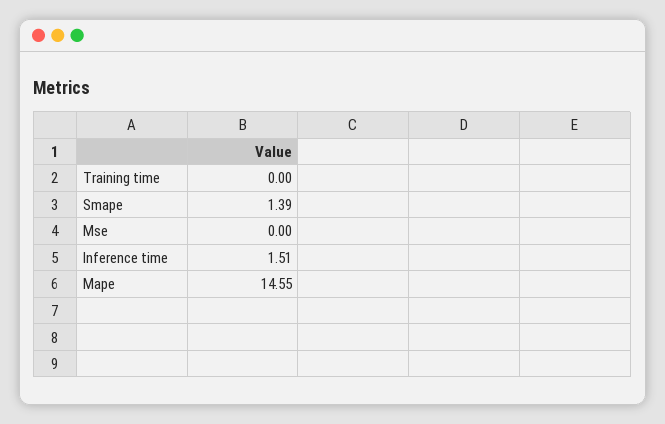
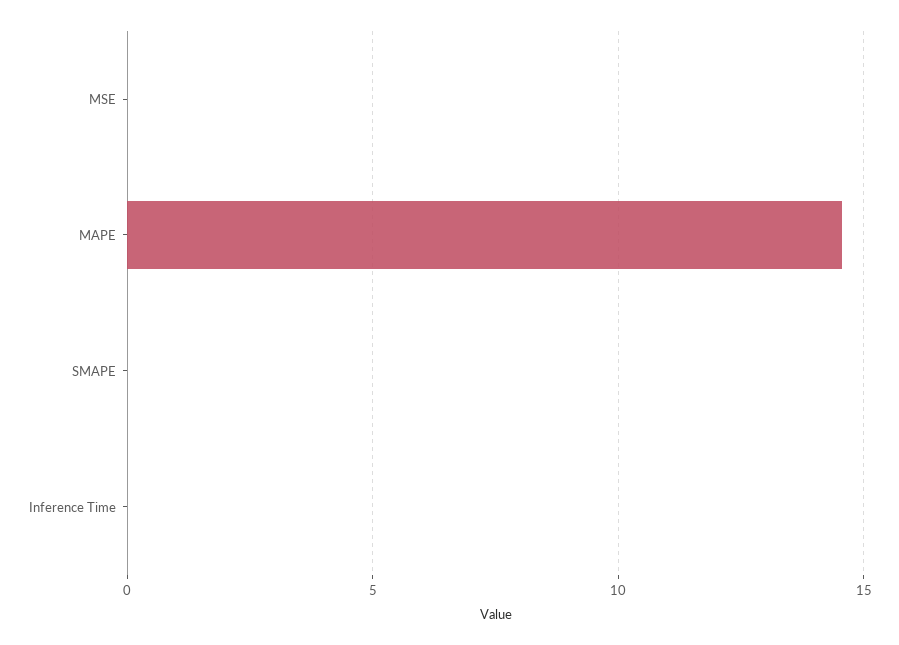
Training time: 0 -> none
Smape: 1.39 -> 0
Inference time: 1.51 -> 0

